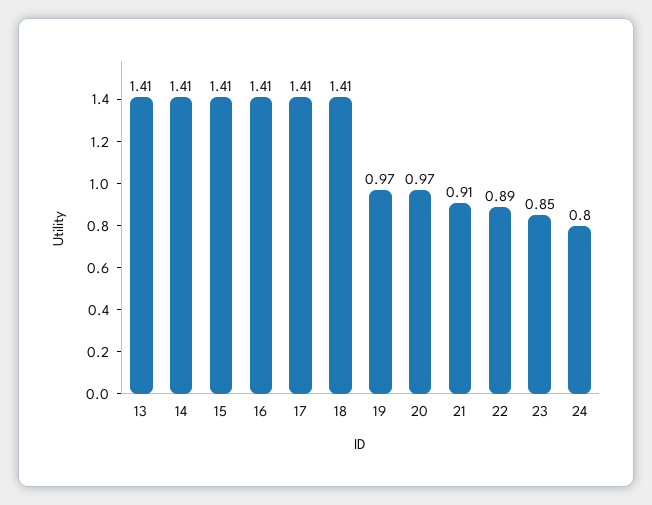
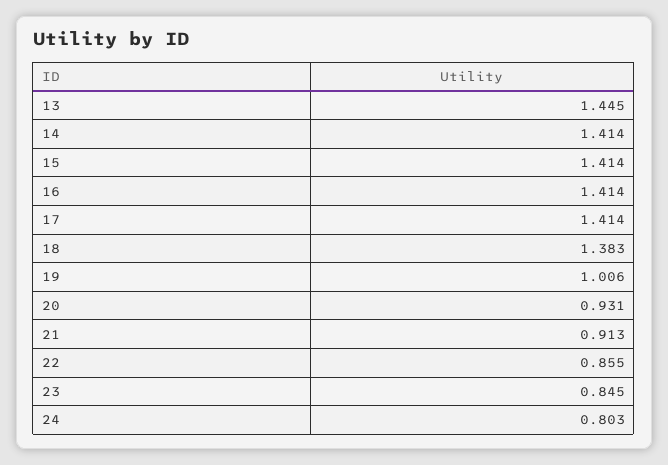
13: 1.41 -> 1.445
18: 1.41 -> 1.383
19: 0.97 -> 1.006
20: 0.97 -> 0.931
22: 0.89 -> 0.855

